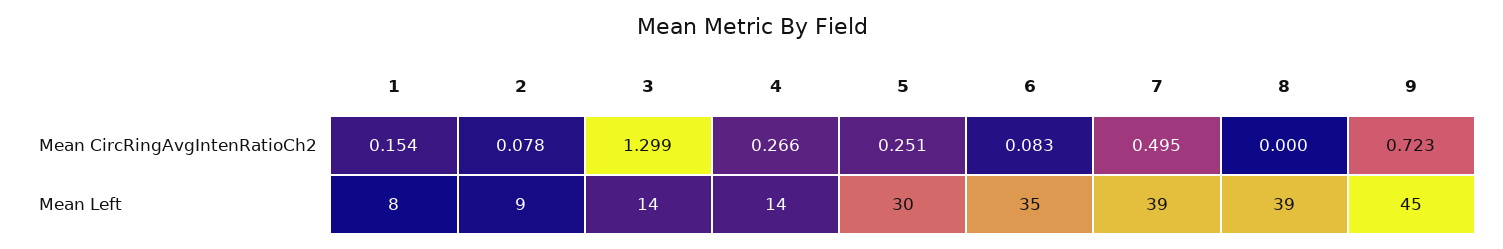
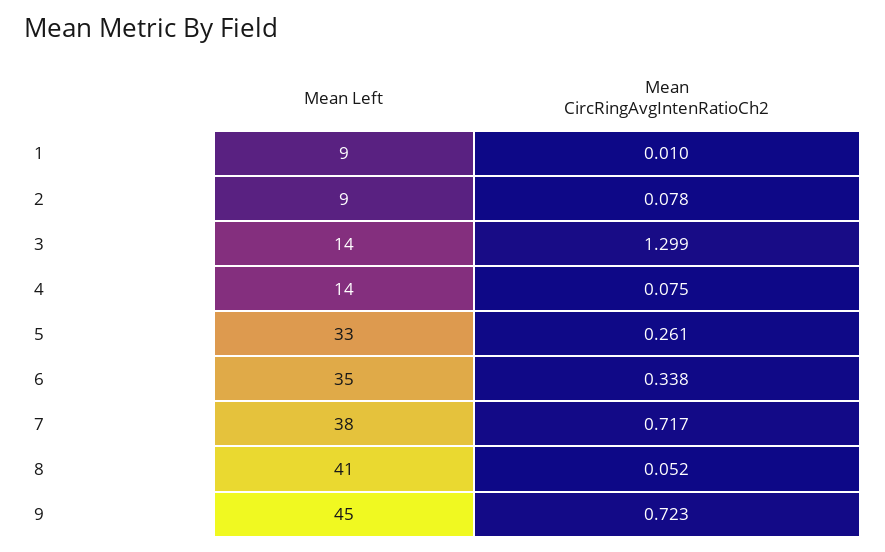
1, Mean CircRingAvgIntenRatioCh2: 0.154 -> 0.01
4, Mean CircRingAvgIntenRatioCh2: 0.266 -> 0.075
5, Mean CircRingAvgIntenRatioCh2: 0.251 -> 0.261
6, Mean CircRingAvgIntenRatioCh2: 0.083 -> 0.338
7, Mean CircRingAvgIntenRatioCh2: 0.495 -> 0.717
8, Mean CircRingAvgIntenRatioCh2: 0 -> 0.052
1, Mean Left: 8 -> 9
5, Mean Left: 30 -> 33
7, Mean Left: 39 -> 38
8, Mean Left: 39 -> 41

